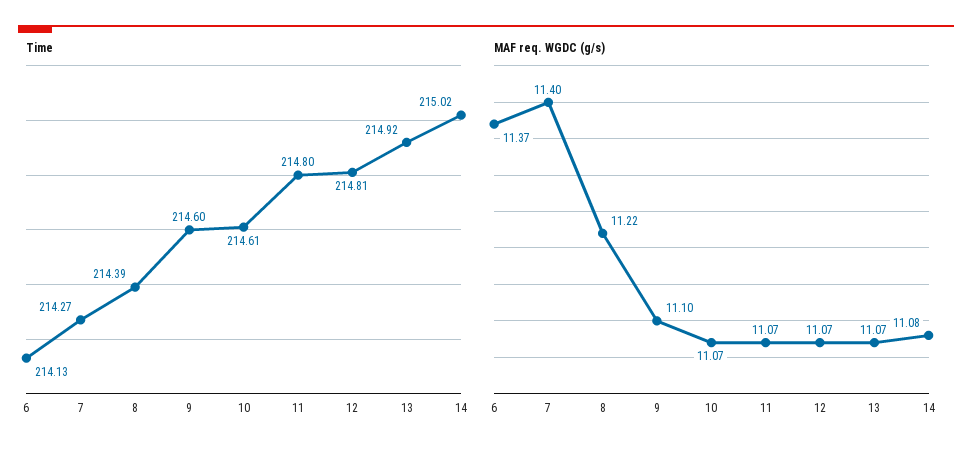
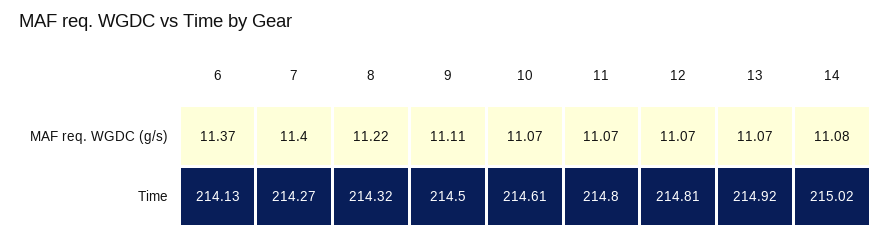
Time, 8: 214.39 -> 214.32
Time, 9: 214.6 -> 214.5
MAF req. WGDC (g/s), 9: 11.1 -> 11.11

